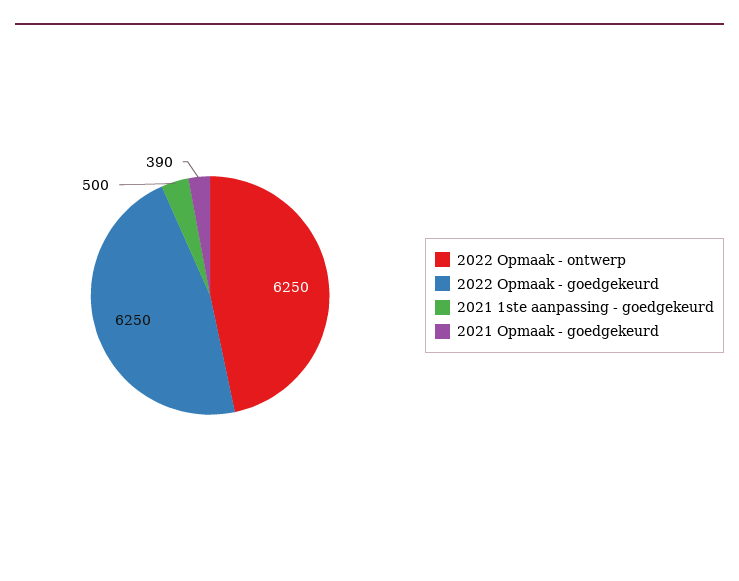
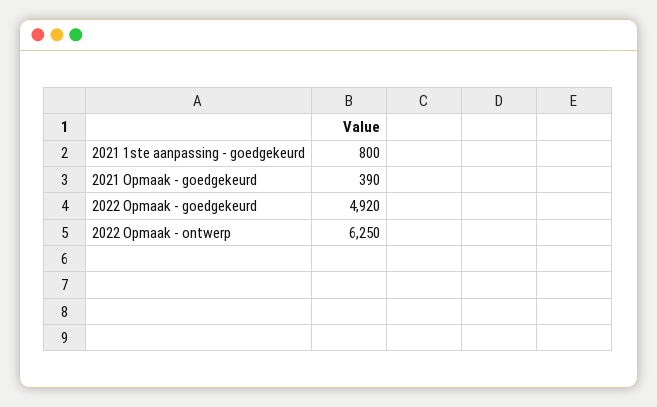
2022 Opmaak - goedgekeurd: 6250 -> 4920
2021 1ste aanpassing - goedgekeurd: 500 -> 800

